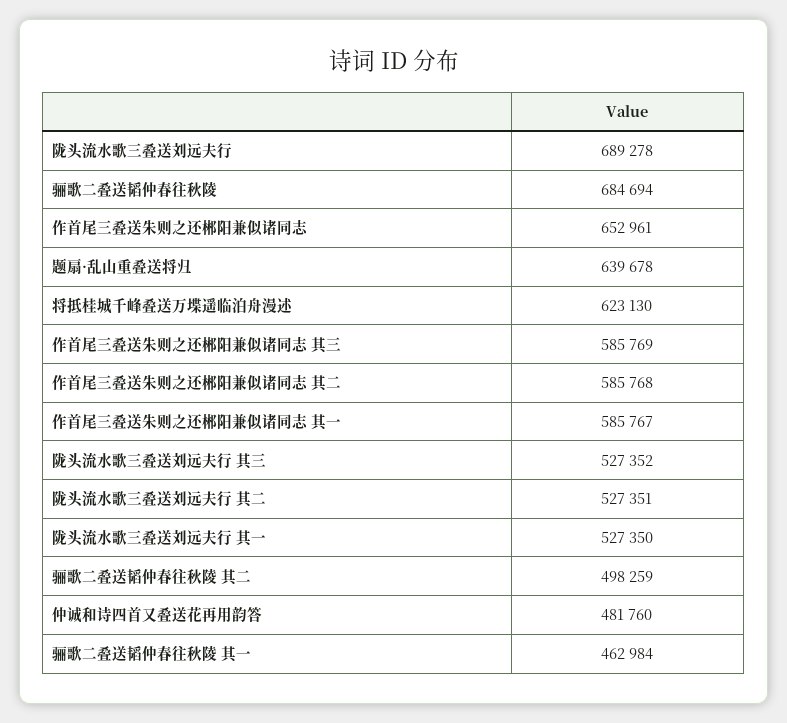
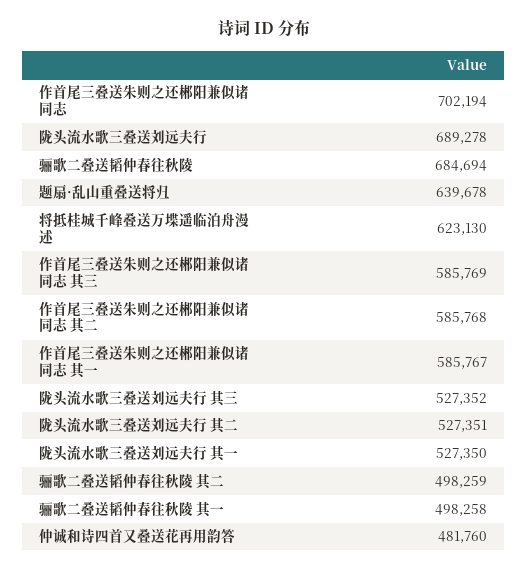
作首尾三叠送朱则之还郴阳兼似诸同志: 652961 -> 702194
骊歌二叠送韬仲春往秋陵 其一: 462984 -> 498258

